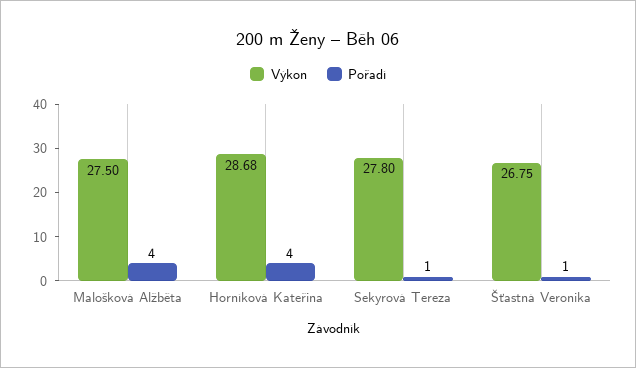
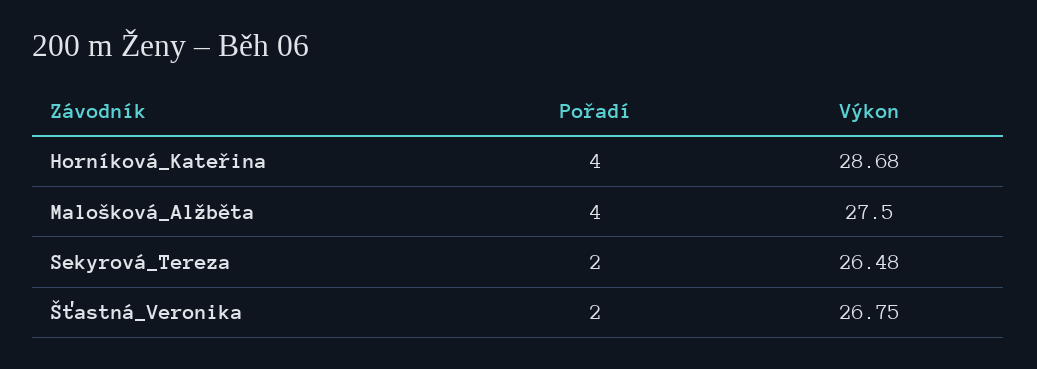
Výkon, Sekyrová Tereza: 27.8 -> 26.48
Pořadí, Sekyrová Tereza: 1 -> 2
Pořadí, Šťastná Veronika: 1 -> 2

